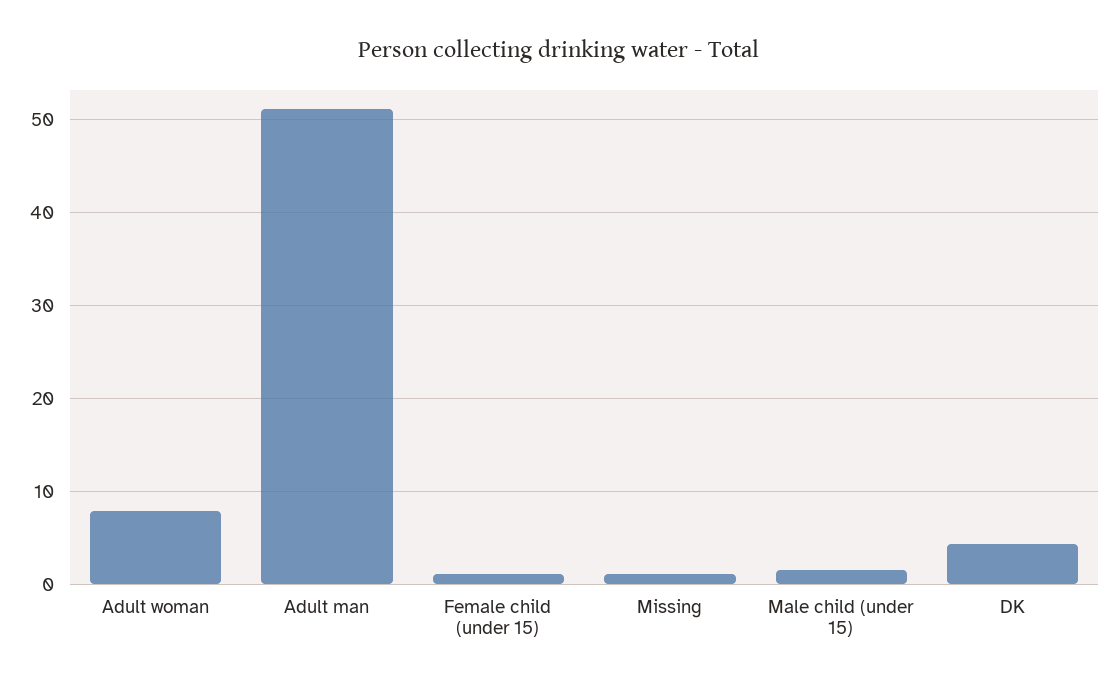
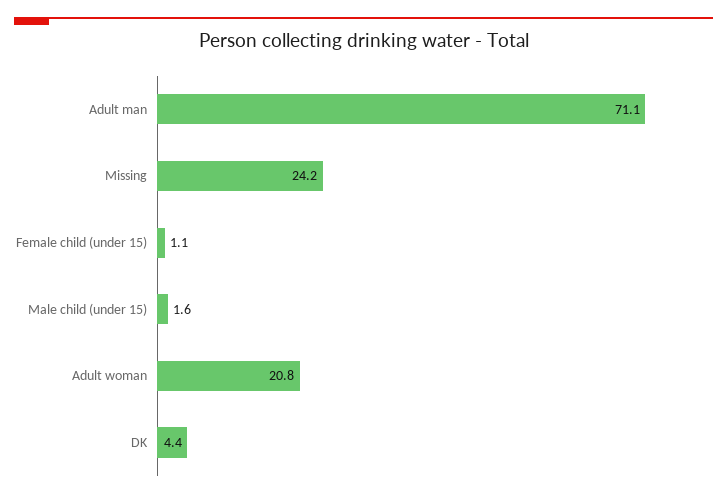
Adult woman: 8 -> 20.8
Adult man: 51 -> 71.1
Missing: 1 -> 24.2

